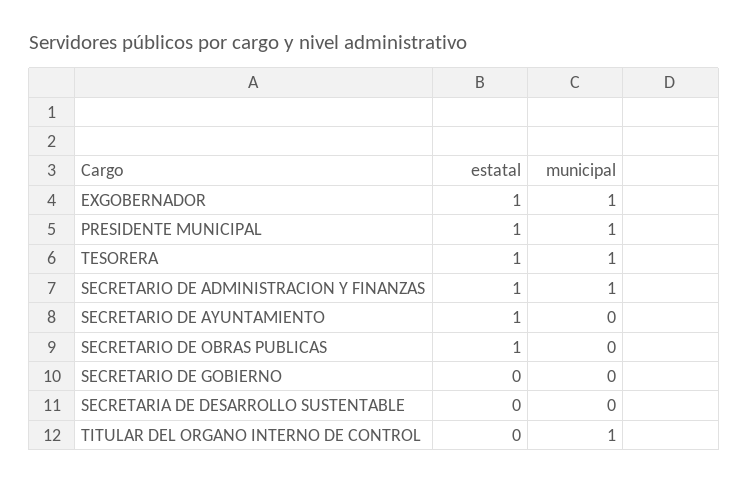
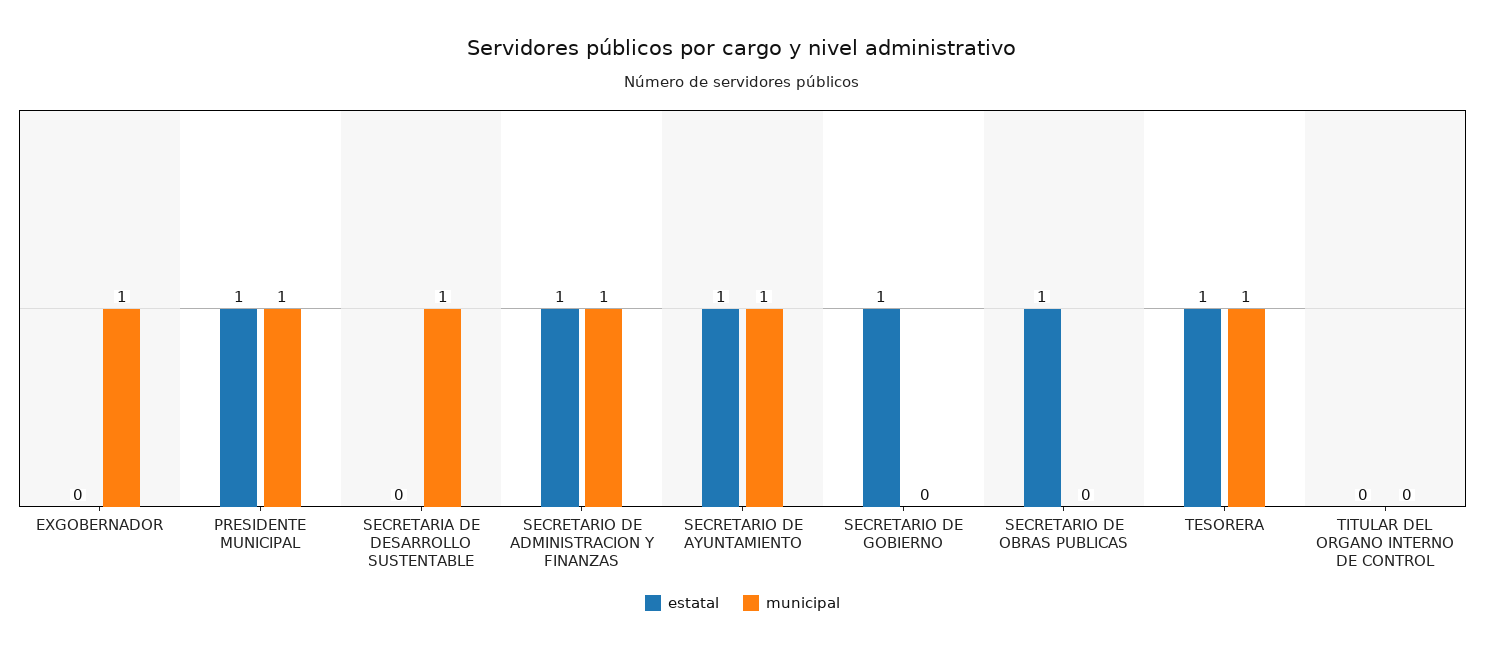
estatal, EXGOBERNADOR: 1 -> 0
municipal, SECRETARIO DE AYUNTAMIENTO: 0 -> 1
estatal, SECRETARIO DE GOBIERNO: 0 -> 1
municipal, SECRETARIA DE DESARROLLO SUSTENTABLE: 0 -> 1
municipal, TITULAR DEL ORGANO INTERNO DE CONTROL: 1 -> 0

